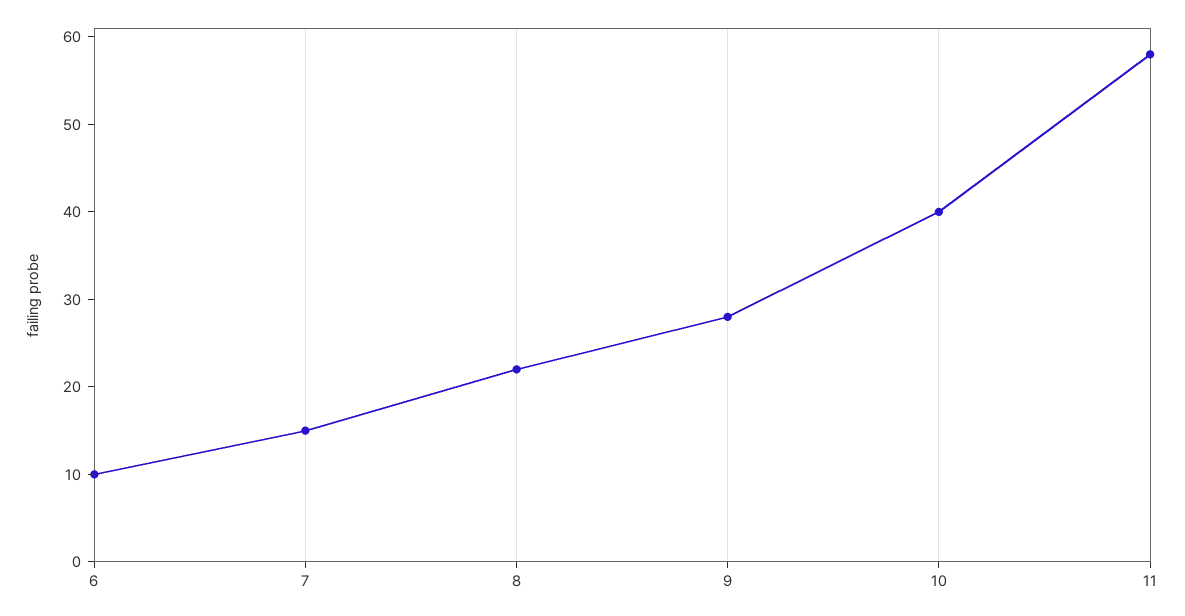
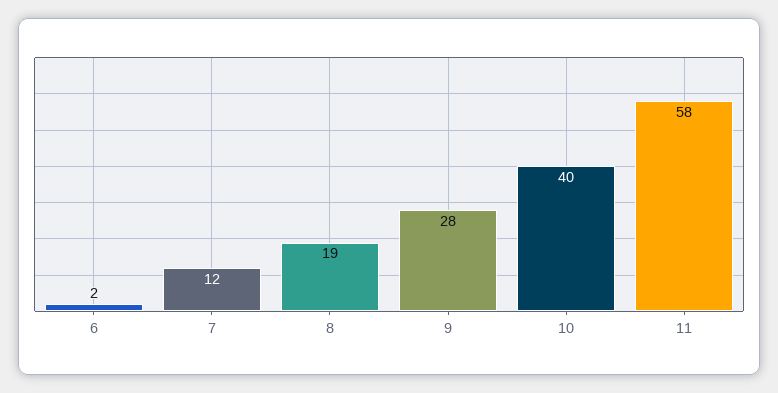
6: 10 -> 2
7: 15 -> 12
8: 22 -> 19

